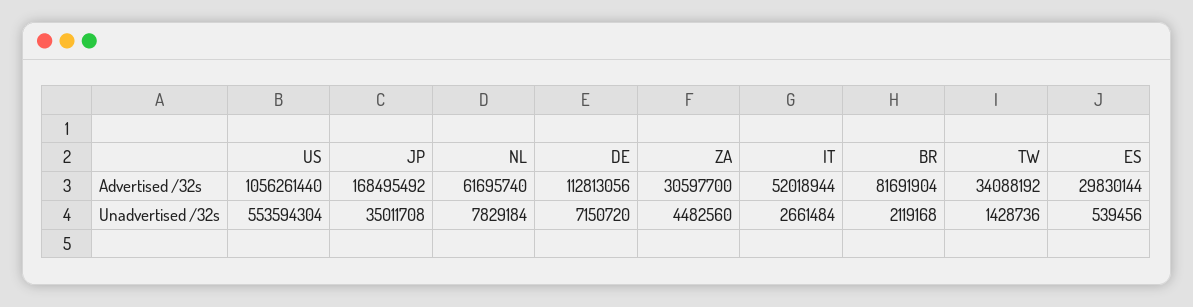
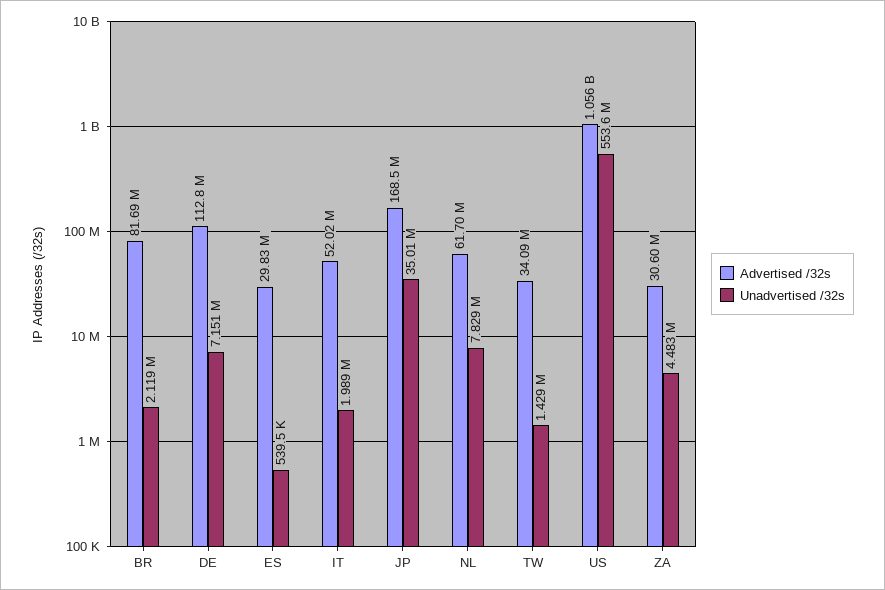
Unadvertised /32s, IT: 2661484 -> 1989000

